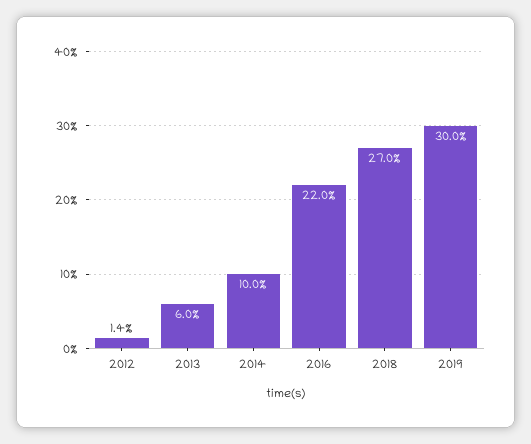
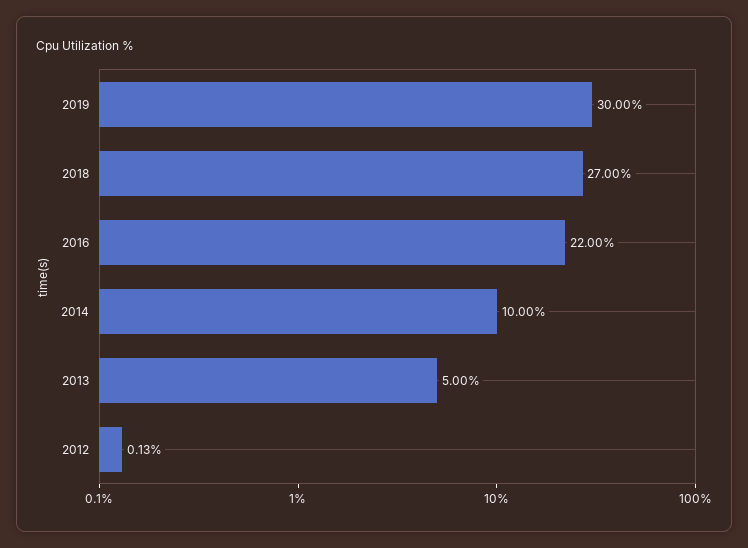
2012: 1.4 -> 0.13
2013: 6 -> 5

